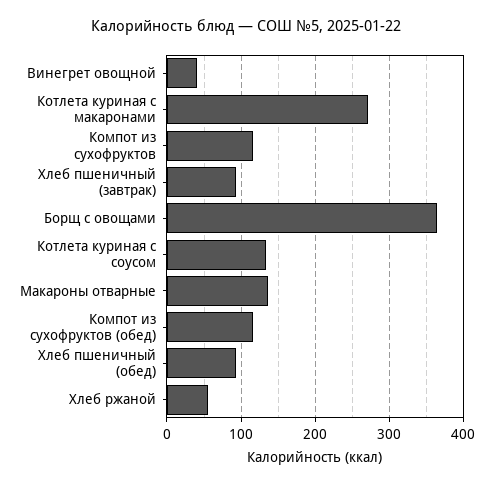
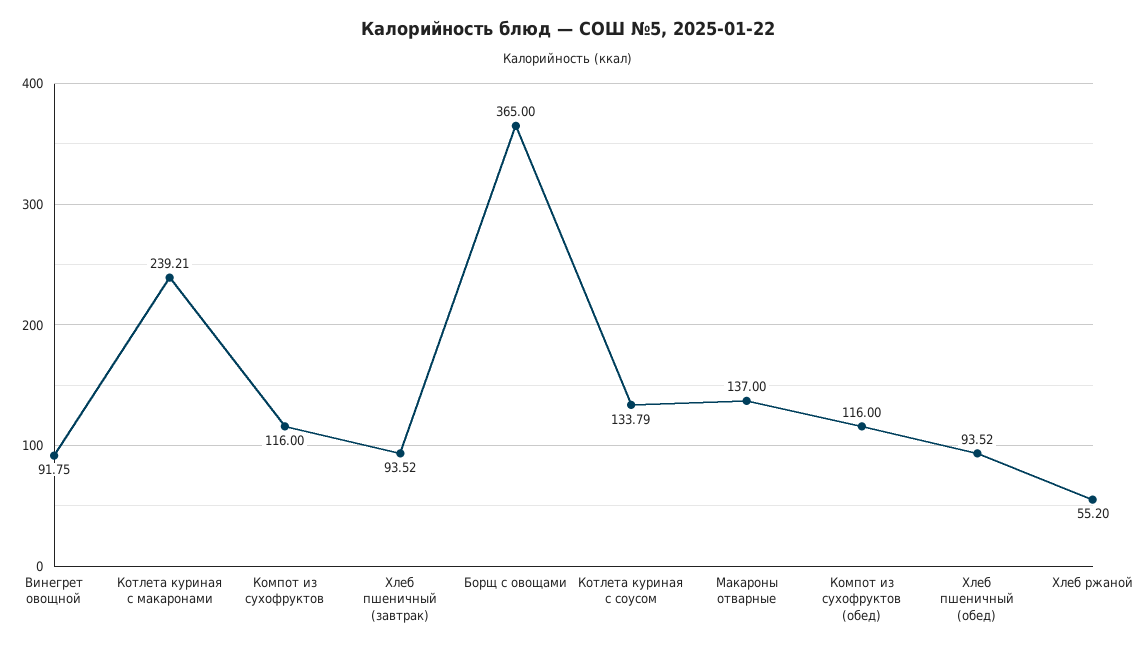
Винегрет овощной: 40 -> 91.75
Котлета куриная с макаронами: 270 -> 239.21

